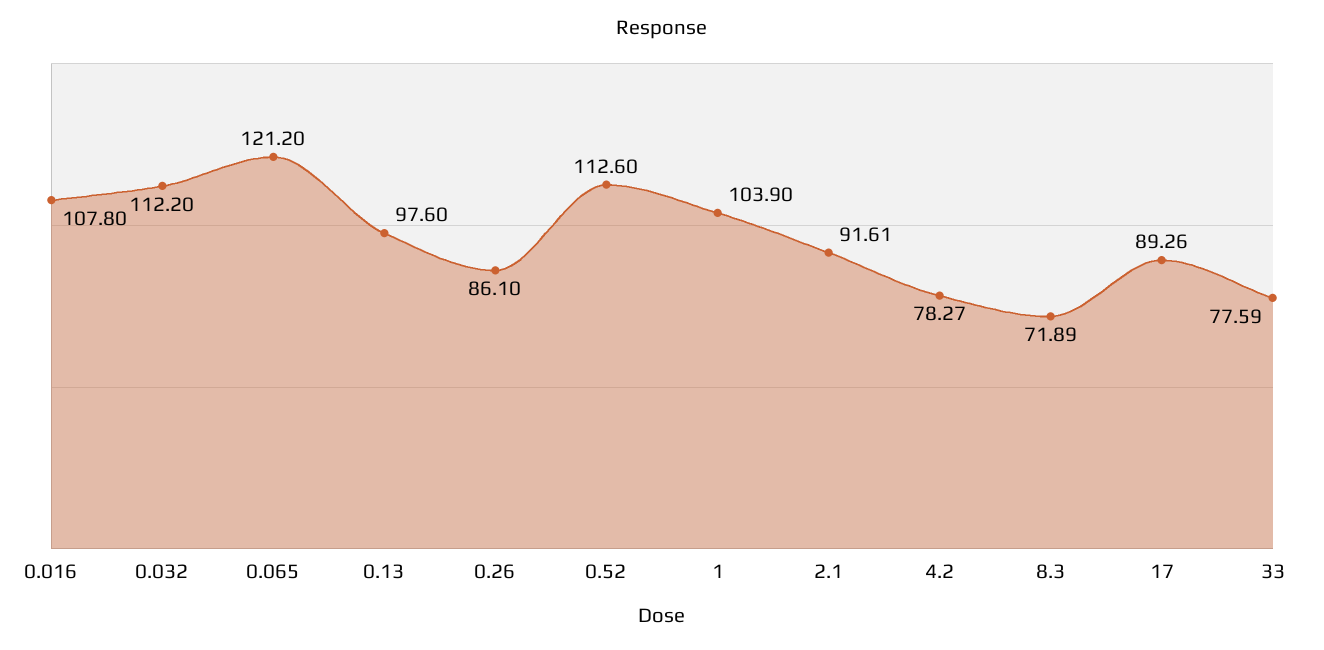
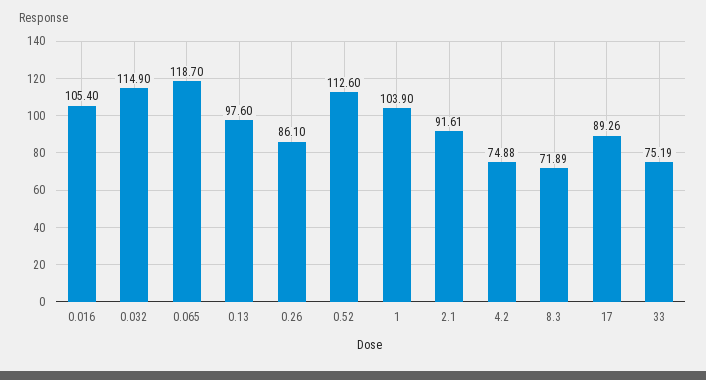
0.016: 107.8 -> 105.4
0.032: 112.2 -> 114.9
0.065: 121.2 -> 118.7
4.2: 78.27 -> 74.88
33: 77.59 -> 75.19

